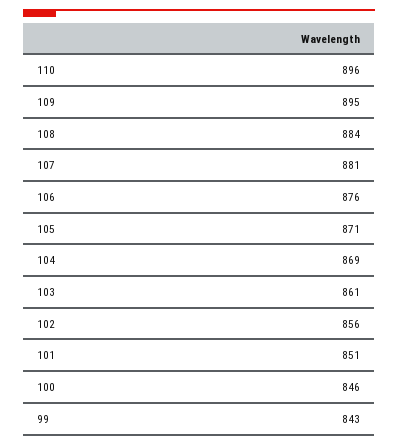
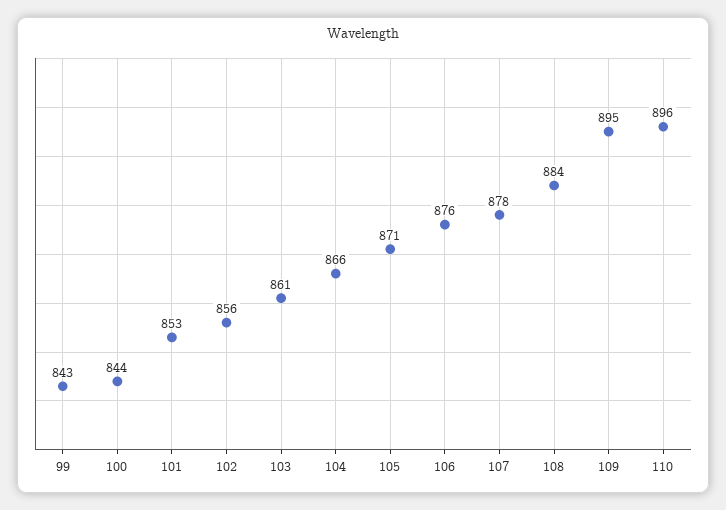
107: 881 -> 878
104: 869 -> 866
101: 851 -> 853
100: 846 -> 844

